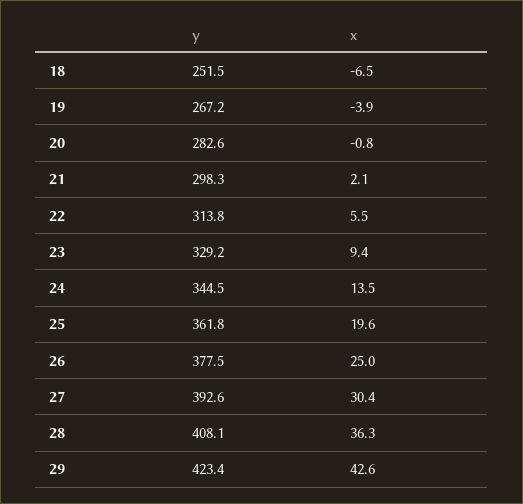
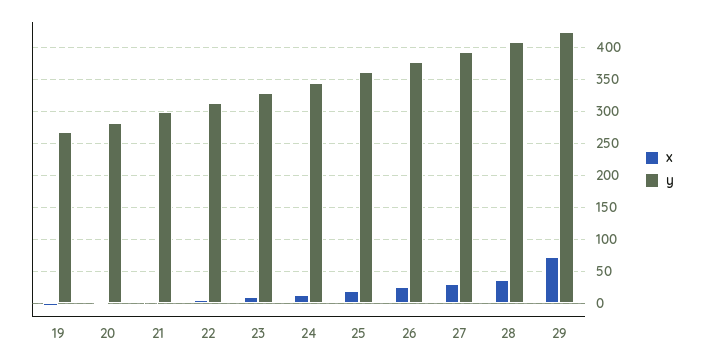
y, 18: 251.5 -> none
x, 18: -6.5 -> none
x, 29: 42.6 -> 70

